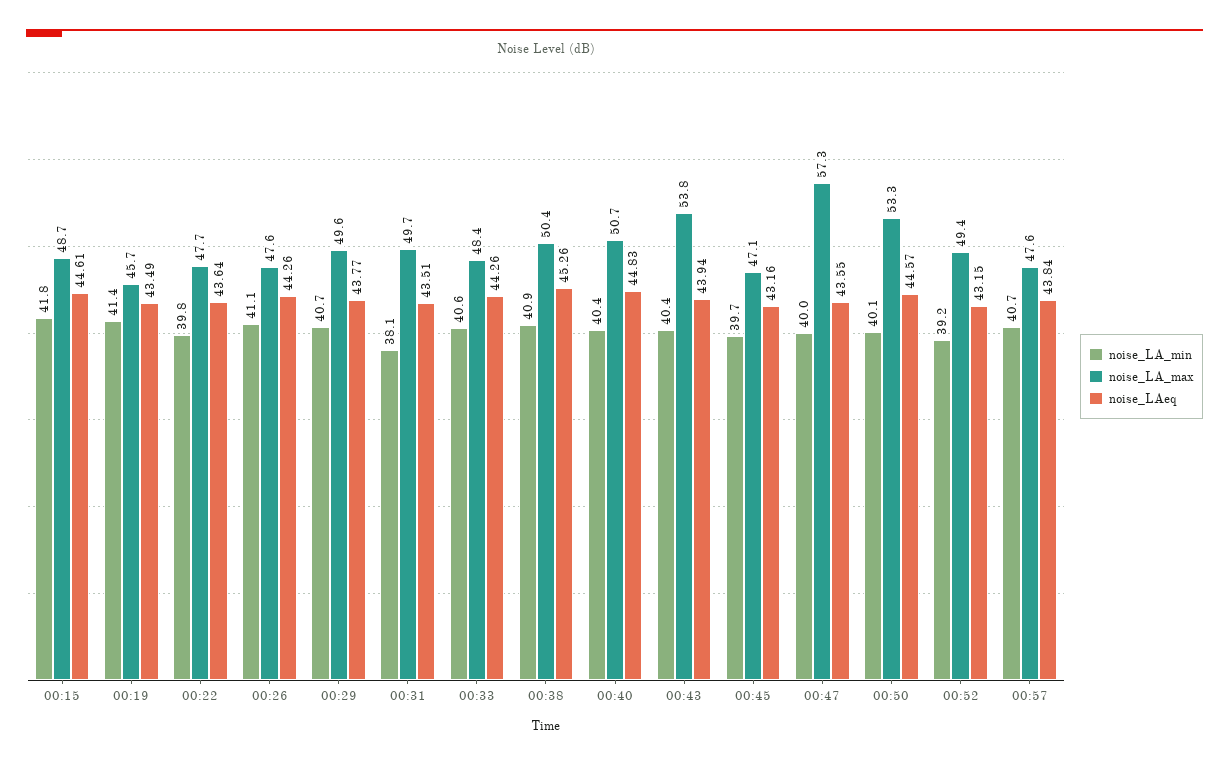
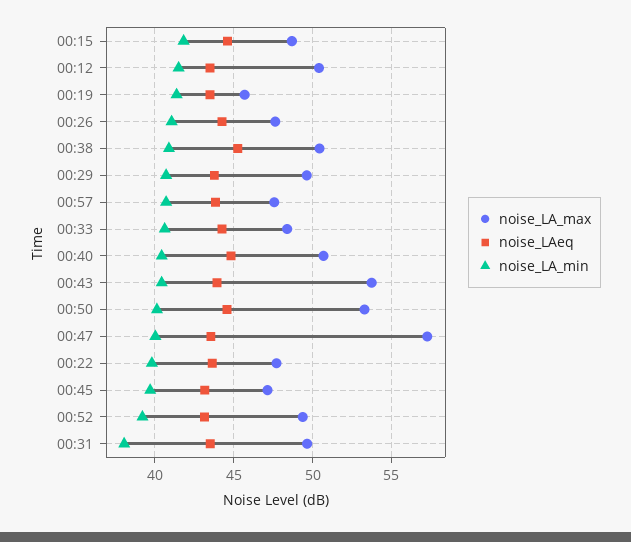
noise_LA_max, 00:12: none -> 50.5
noise_LAeq, 00:12: none -> 43.5
noise_LA_min, 00:12: none -> 41.5

